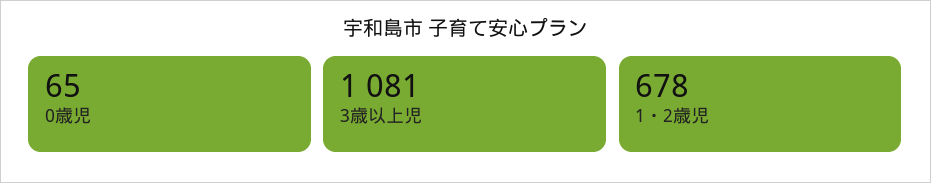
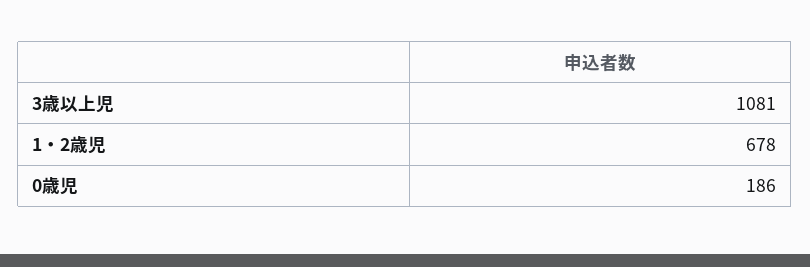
0歳児: 65 -> 186

